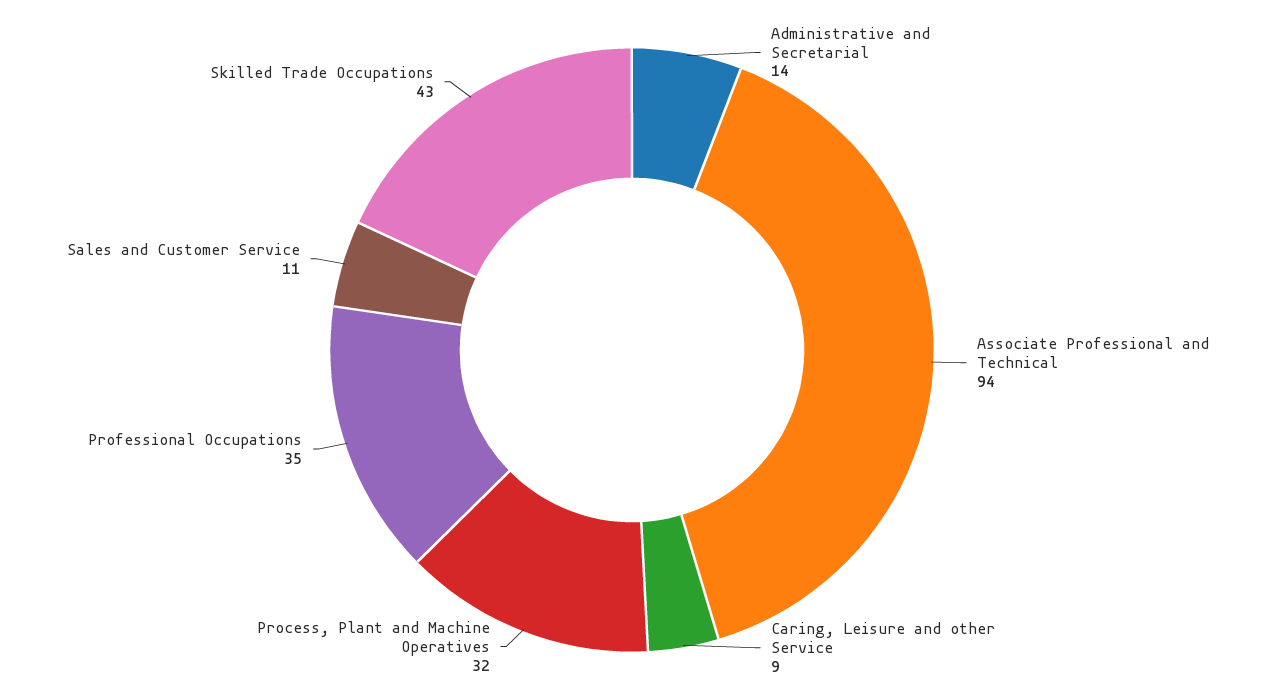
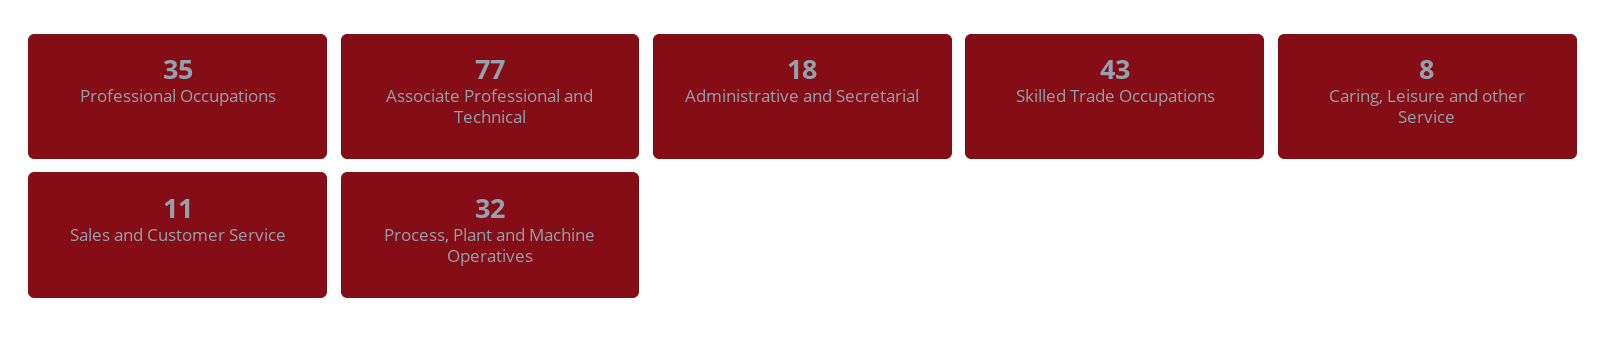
Administrative and Secretarial: 14 -> 18
Associate Professional and Technical: 94 -> 77
Caring, Leisure and other Service: 9 -> 8

